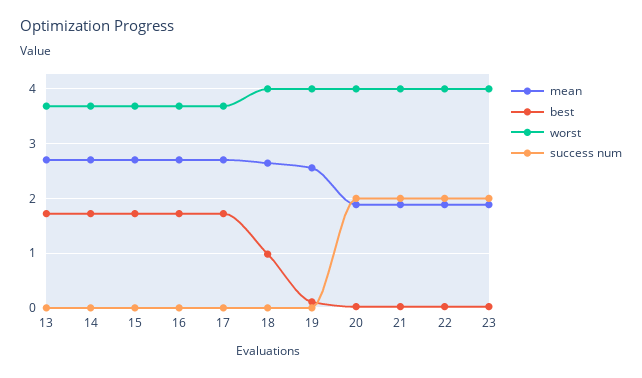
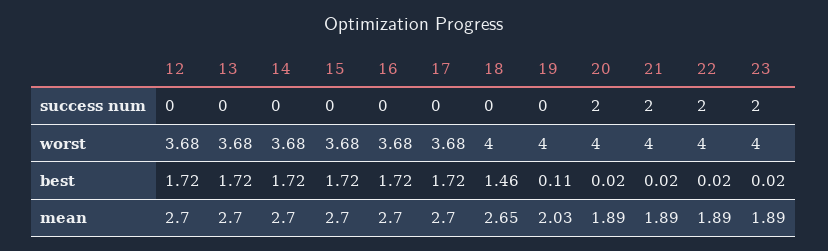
best, 18: 1 -> 1.46
mean, 19: 2.6 -> 2.03
success num, 12: none -> 0
worst, 12: none -> 3.68
best, 12: none -> 1.72
mean, 12: none -> 2.7

